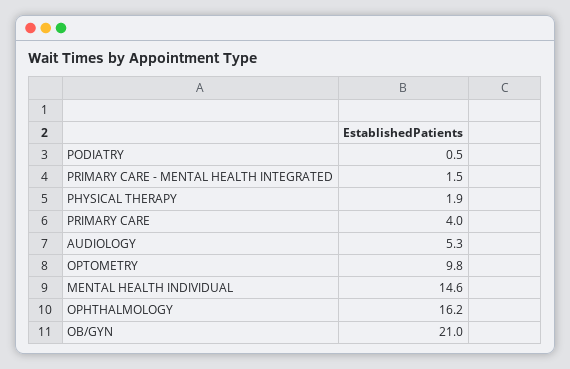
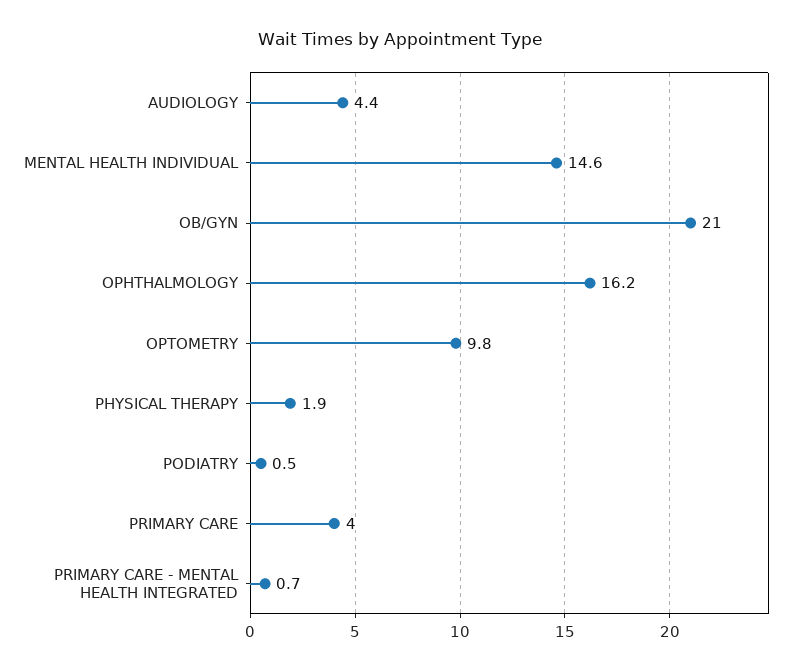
PRIMARY CARE - MENTAL HEALTH INTEGRATED: 1.5 -> 0.7
AUDIOLOGY: 5.3 -> 4.4

